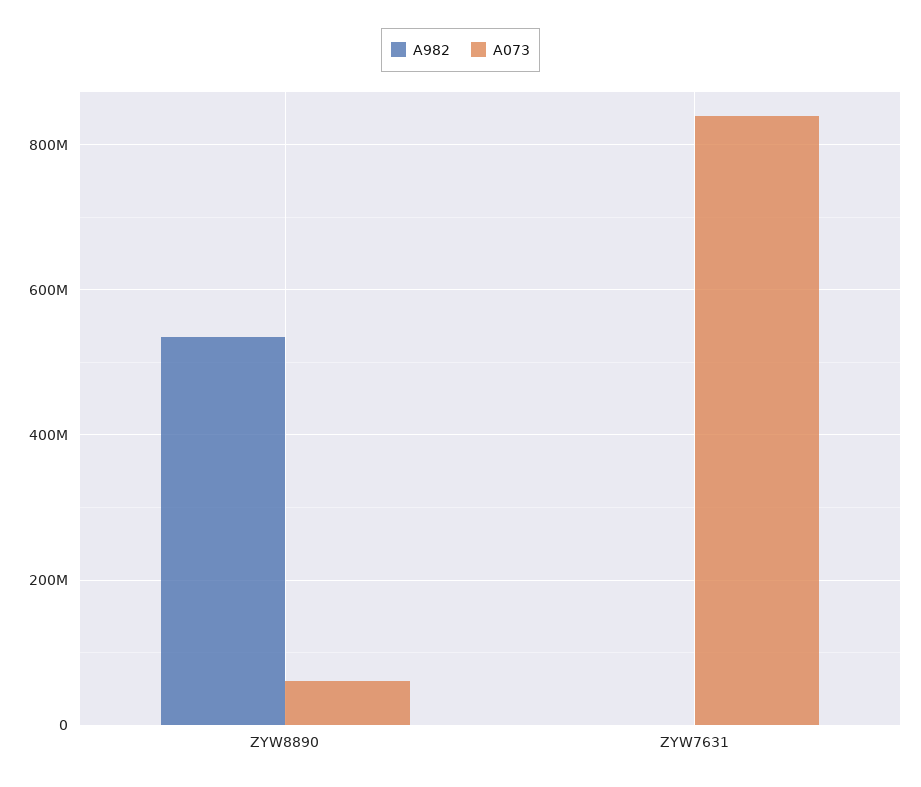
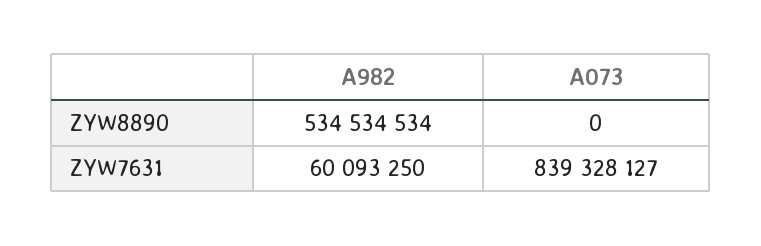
A073, ZYW8890: 60000000 -> 0
A982, ZYW7631: 0 -> 60093250

